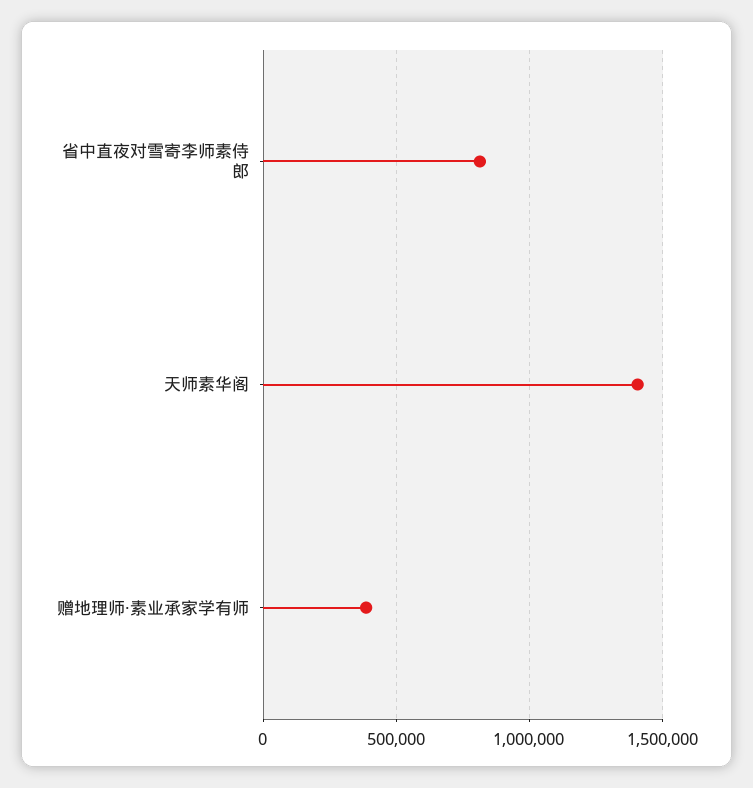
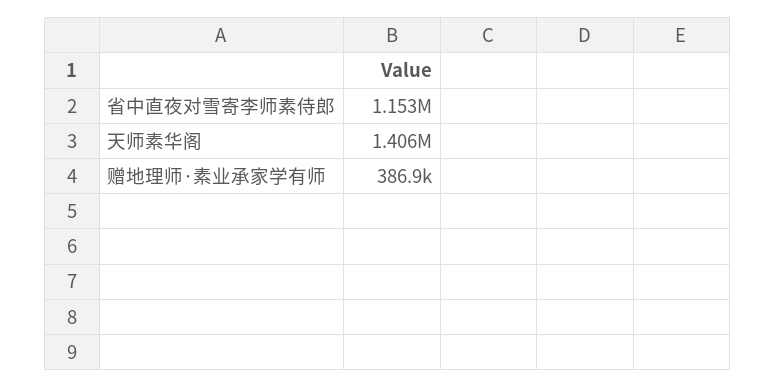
省中直夜对雪寄李师素侍郎: 800000 -> 1153000

